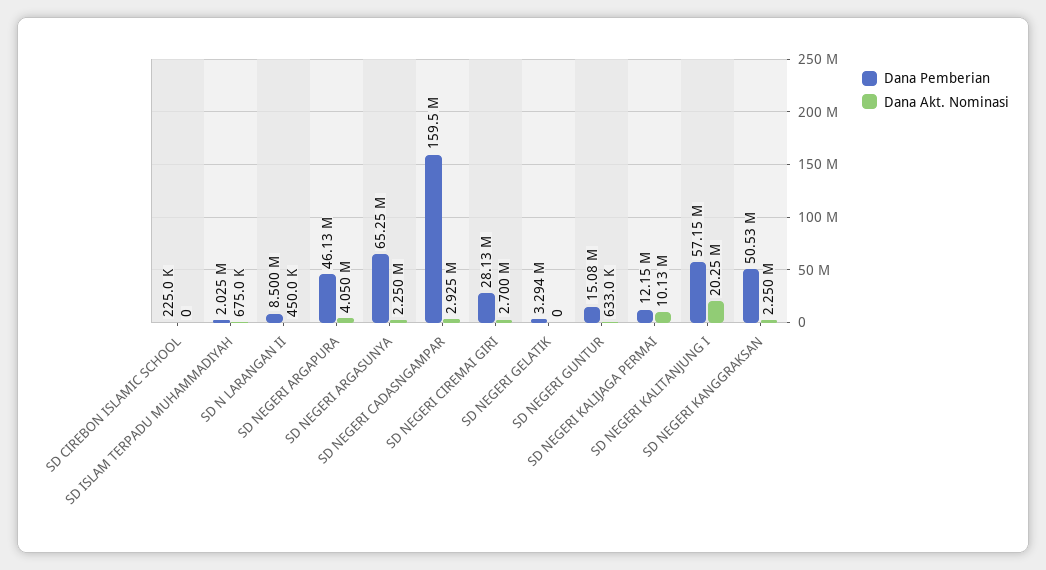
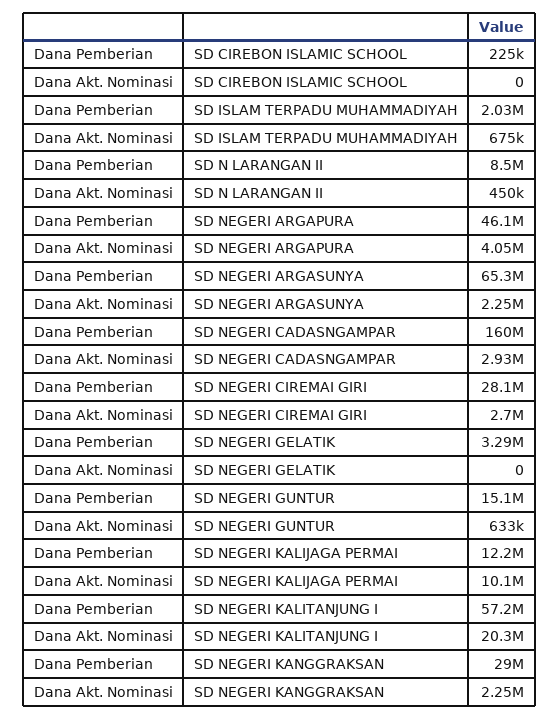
Dana Pemberian, SD NEGERI KANGGRAKSAN: 50530000 -> 29000000

